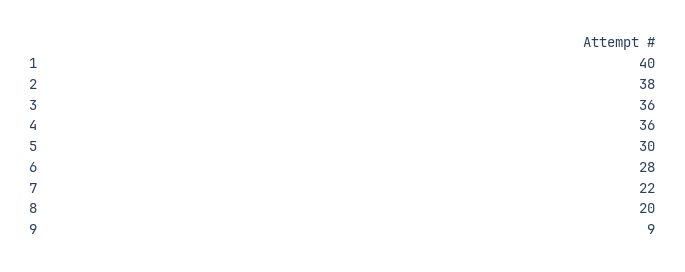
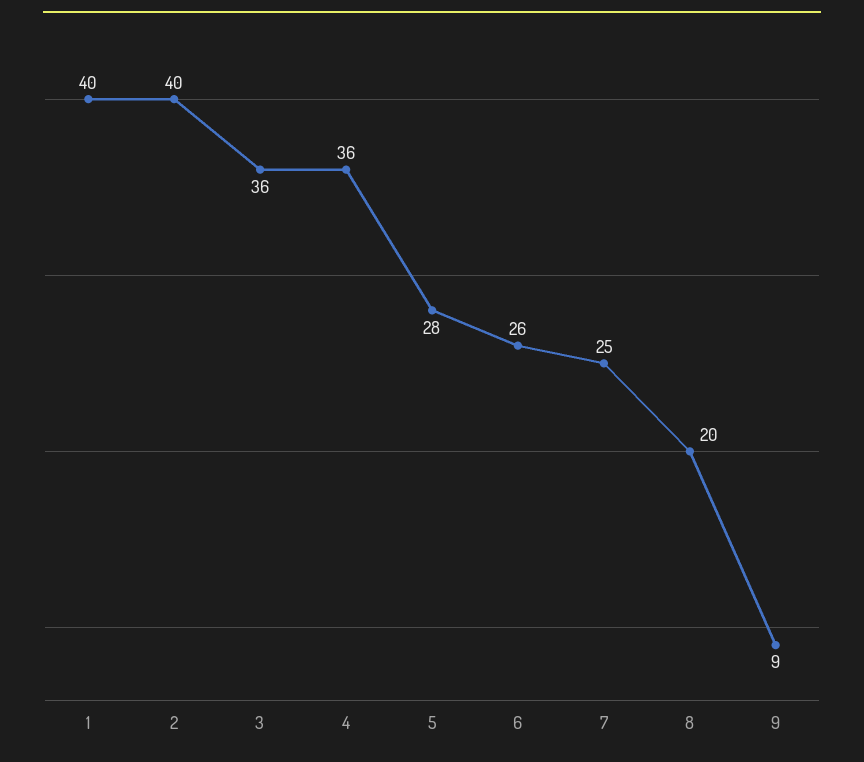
2: 38 -> 40
5: 30 -> 28
6: 28 -> 26
7: 22 -> 25

